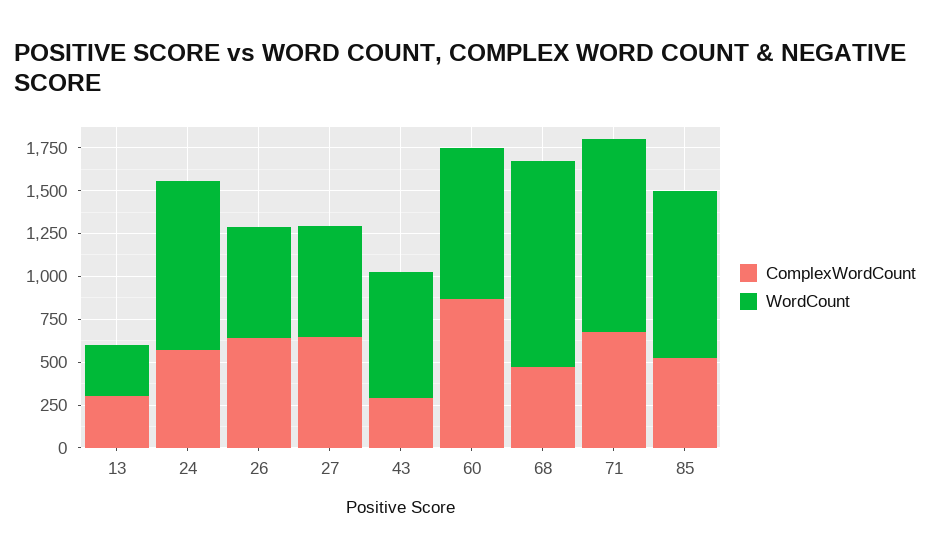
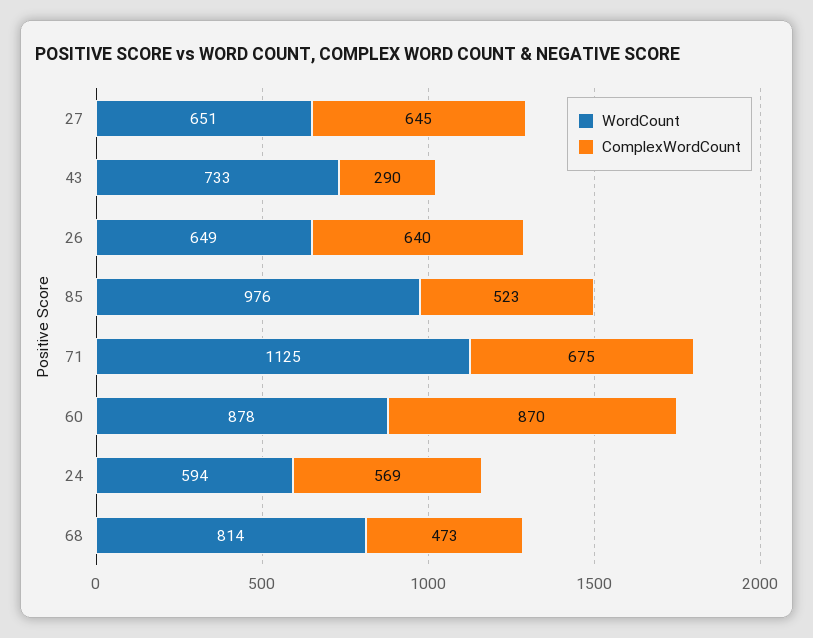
ComplexWordCount, 13: 300 -> none
WordCount, 13: 300 -> none
WordCount, 24: 1000 -> 594
WordCount, 68: 1200 -> 814

